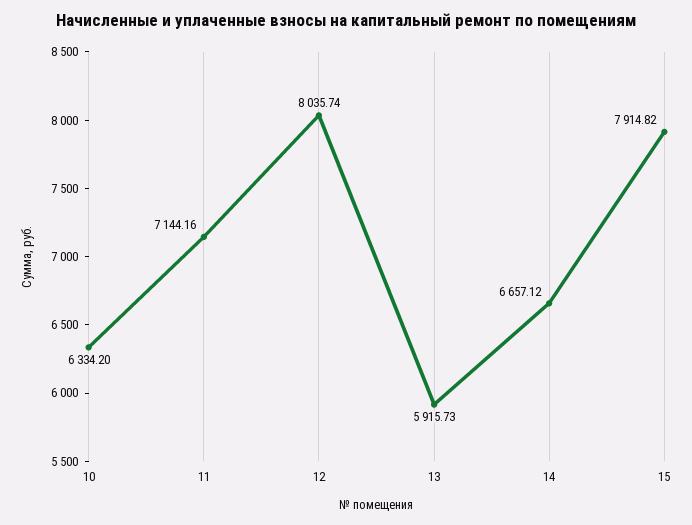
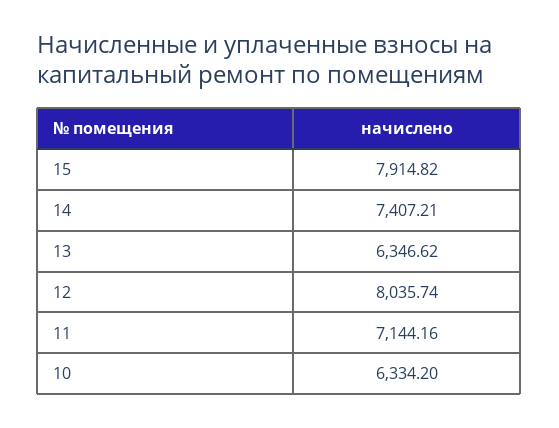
13: 5915.73 -> 6346.62
14: 6657.12 -> 7407.21

